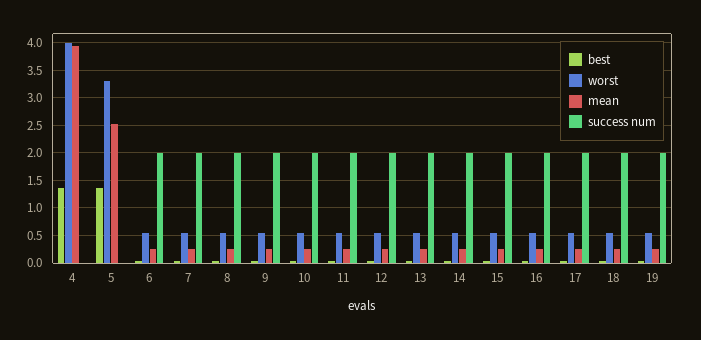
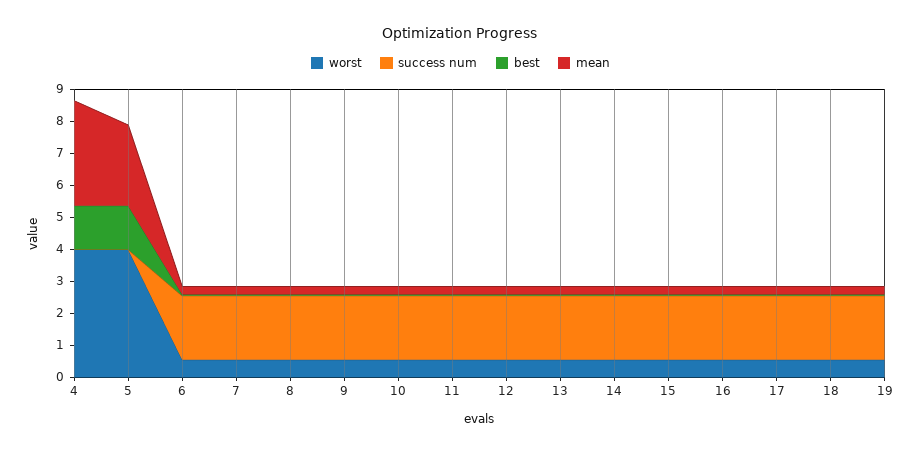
mean, 4: 4 -> 3.25
worst, 5: 3.25 -> 4

